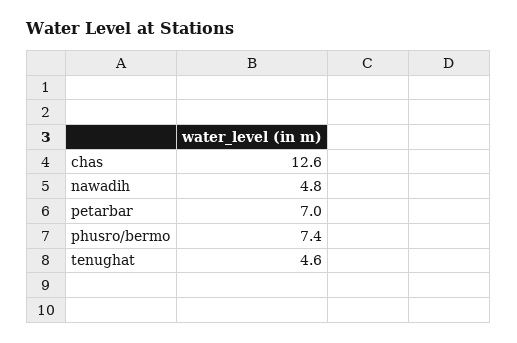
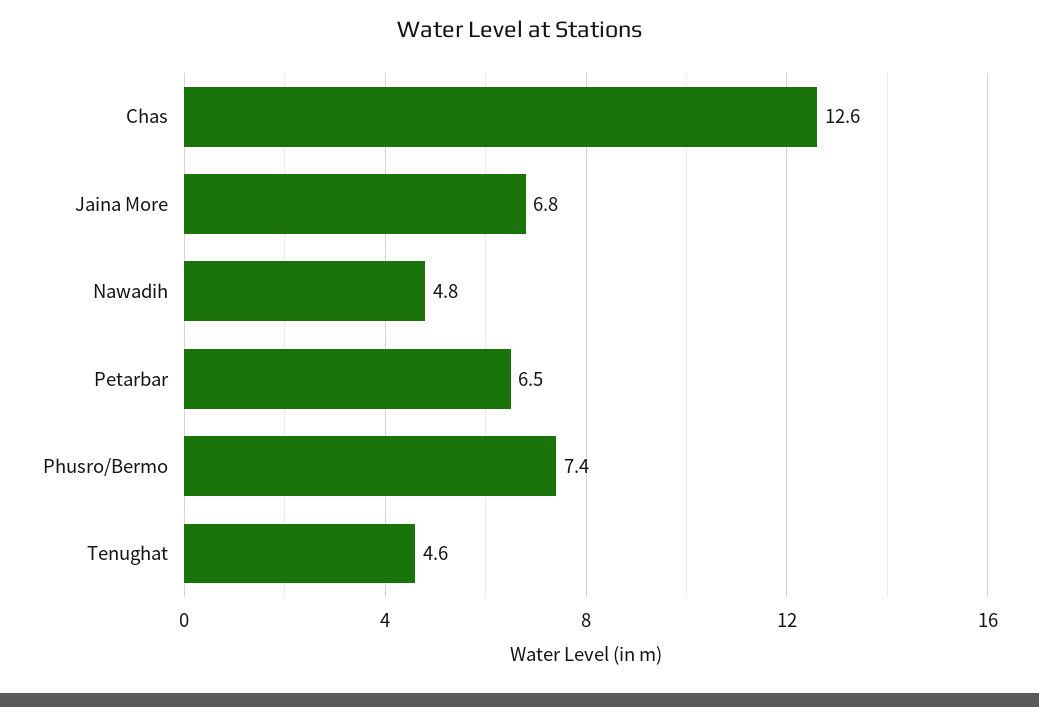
petarbar: 7 -> 6.5
Jaina More: none -> 6.8

